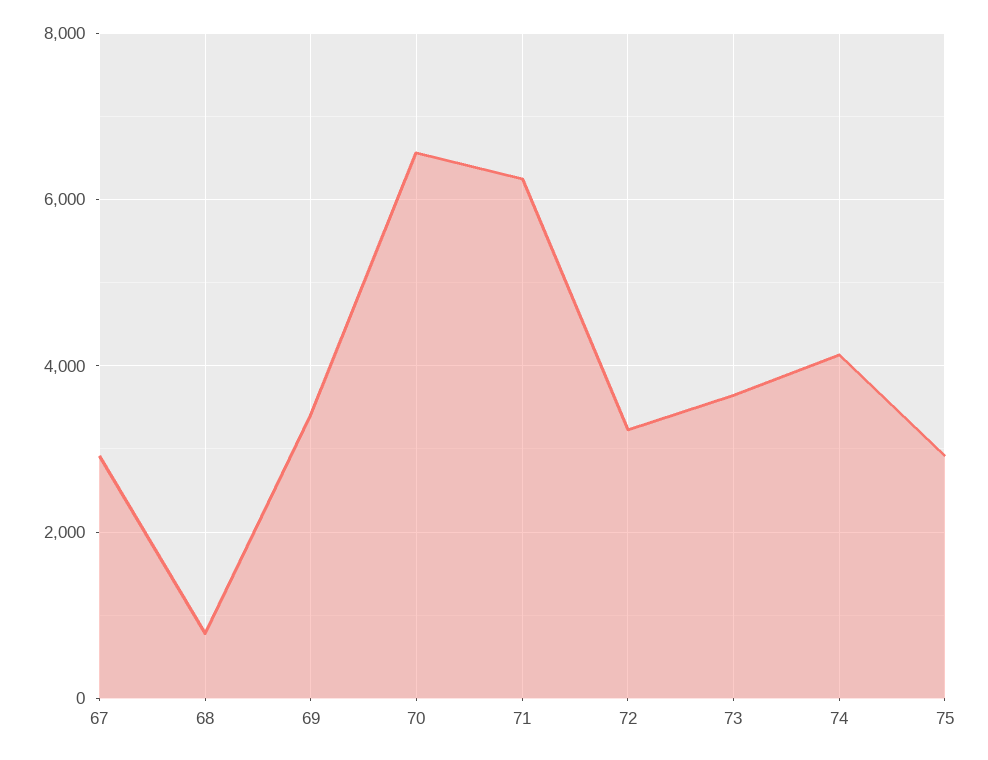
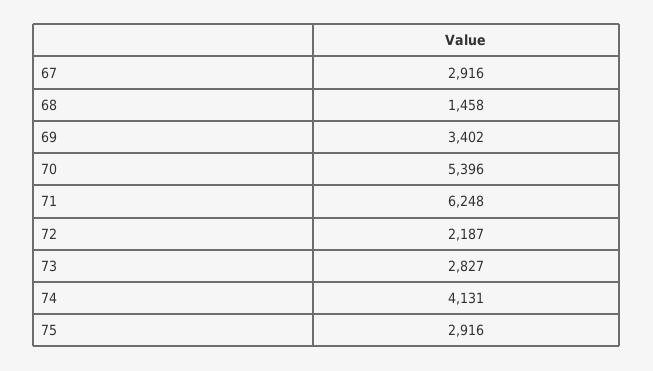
68: 800 -> 1458
70: 6600 -> 5396
72: 3200 -> 2187
73: 3600 -> 2827

